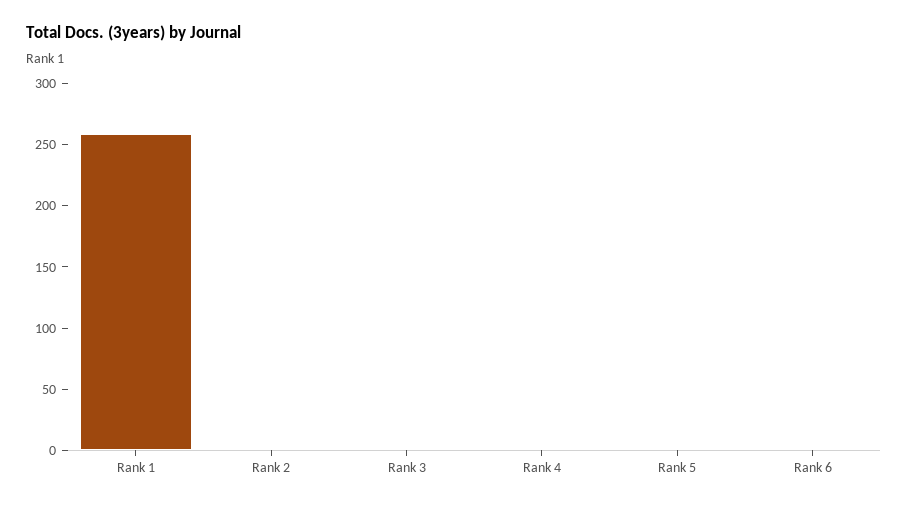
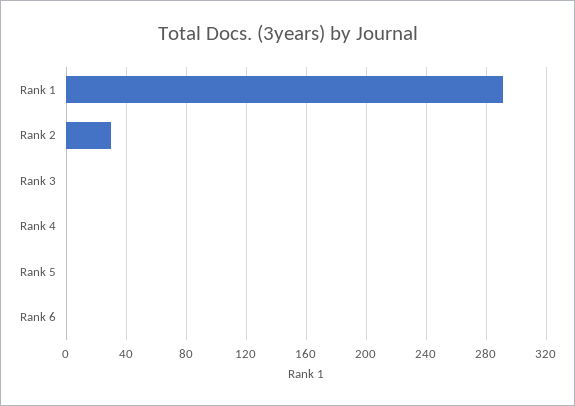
Rank 1: 260 -> 290
Rank 2: 0 -> 30

